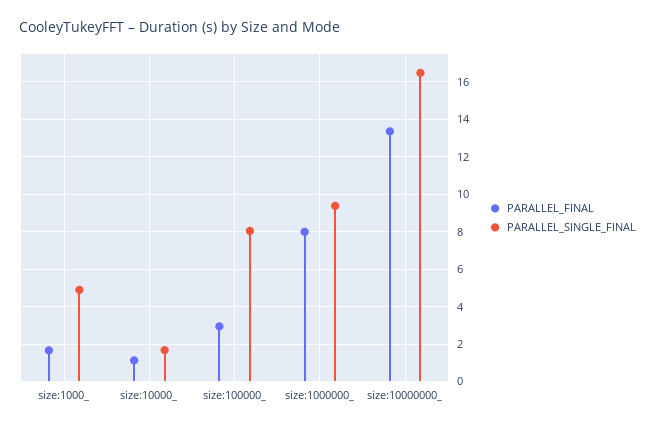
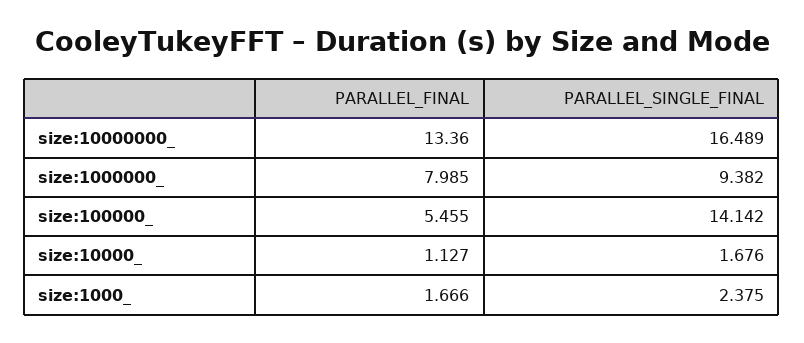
PARALLEL_SINGLE_FINAL, size:1000_: 5 -> 2.375
PARALLEL_FINAL, size:100000_: 3 -> 5.455
PARALLEL_SINGLE_FINAL, size:100000_: 8 -> 14.142

